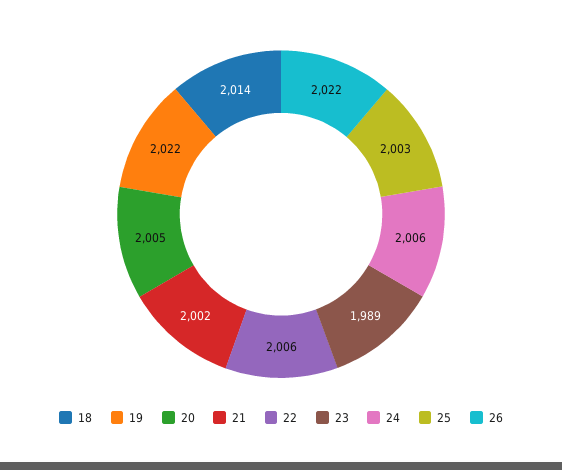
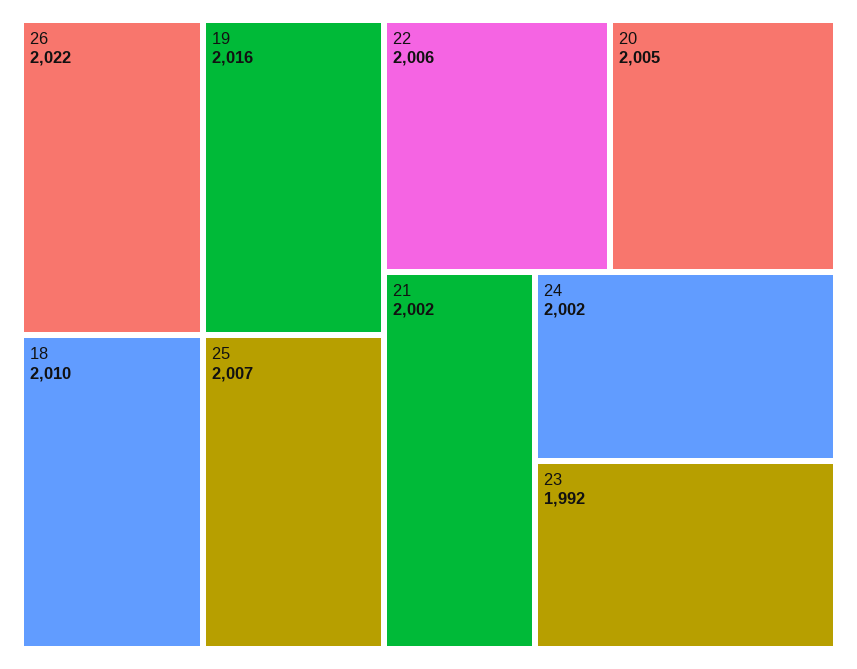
18: 2014 -> 2010
19: 2022 -> 2016
23: 1989 -> 1992
24: 2006 -> 2002
25: 2003 -> 2007

